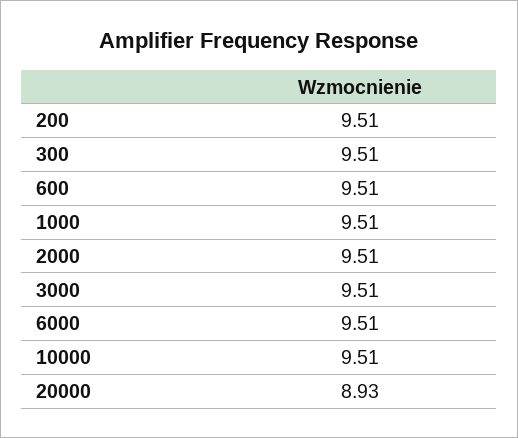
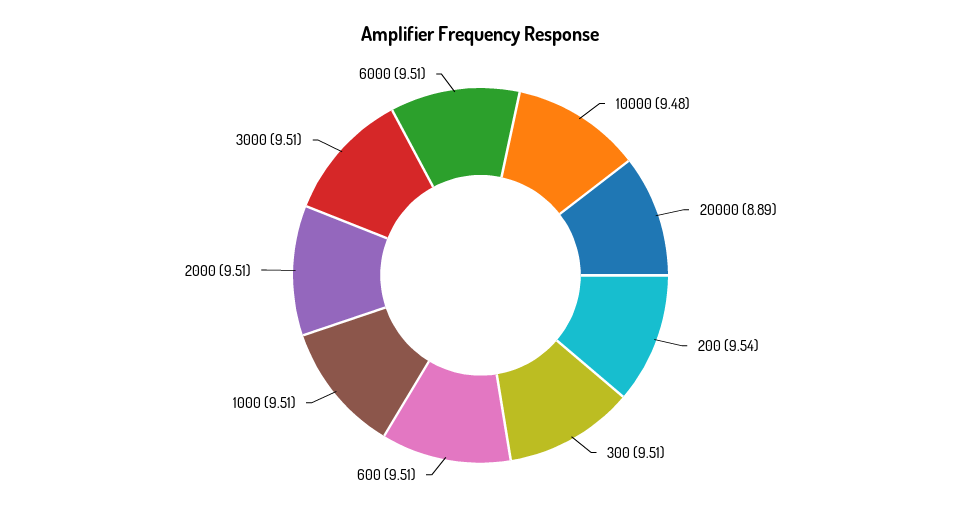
200: 9.51 -> 9.54
10000: 9.51 -> 9.48
20000: 8.93 -> 8.89

